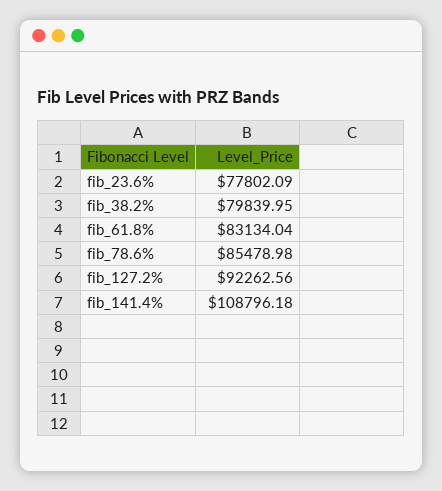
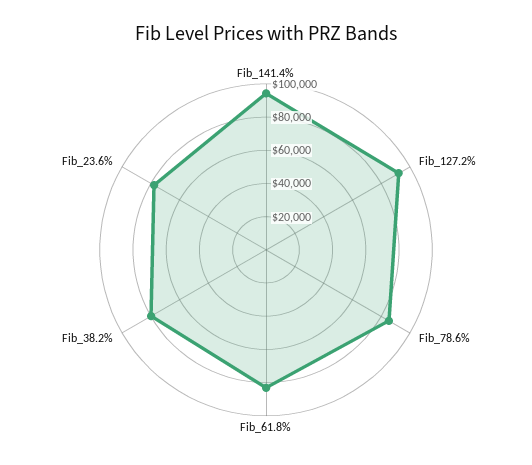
fib_141.4%: 108796.18 -> 95000

